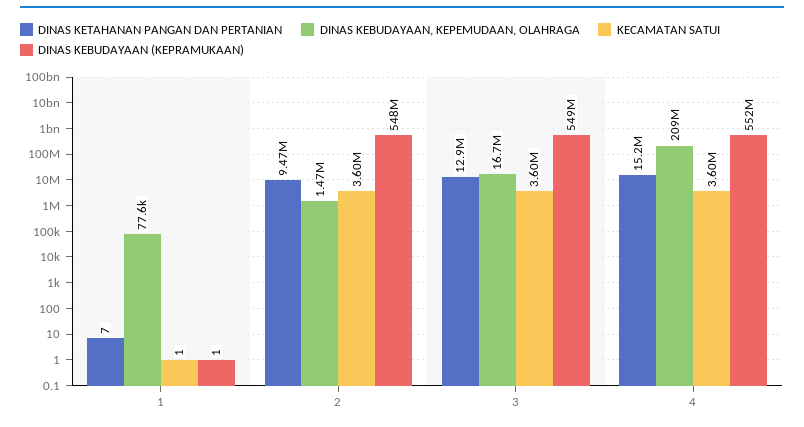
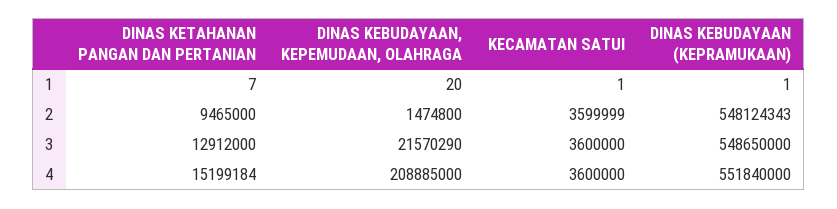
DINAS KEBUDAYAAN, KEPEMUDAAN, OLAHRAGA, 1: 77600 -> 20
KECAMATAN SATUI, 2: 3600000 -> 3599999
DINAS KEBUDAYAAN, KEPEMUDAAN, OLAHRAGA, 3: 16700000 -> 21570290

